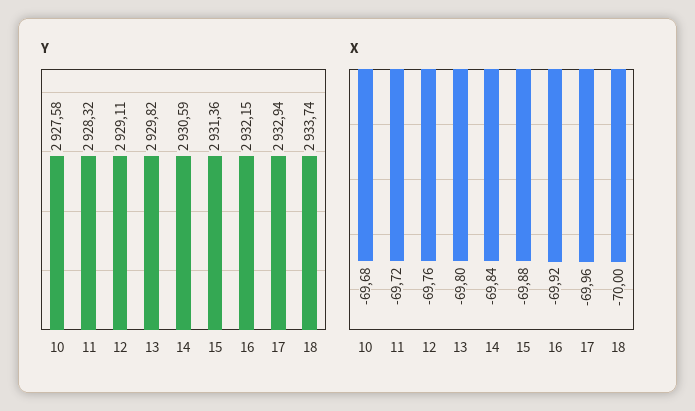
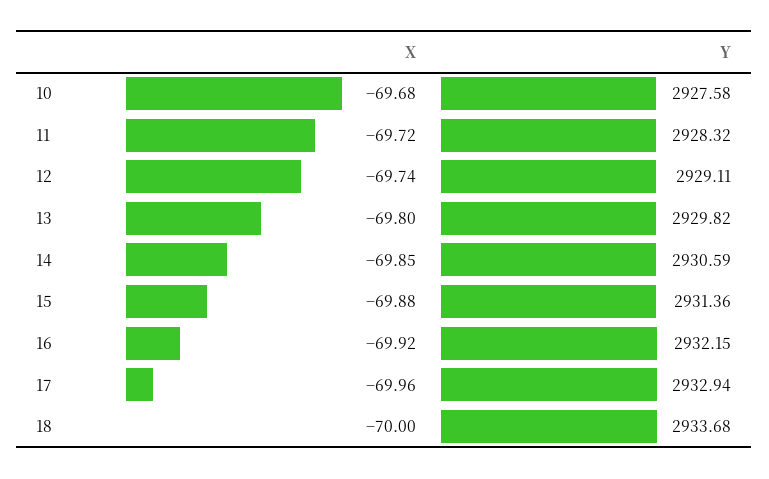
Y, 18: 2933.74 -> 2933.68
X, 12: -69.76 -> -69.74
X, 14: -69.84 -> -69.85

